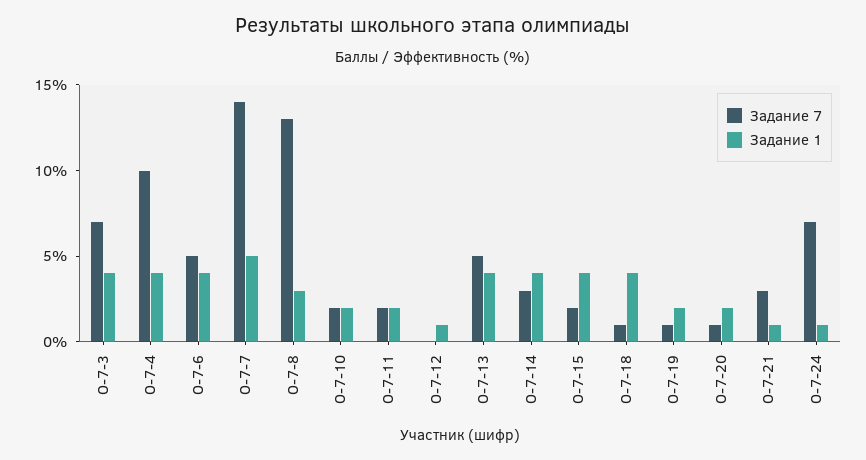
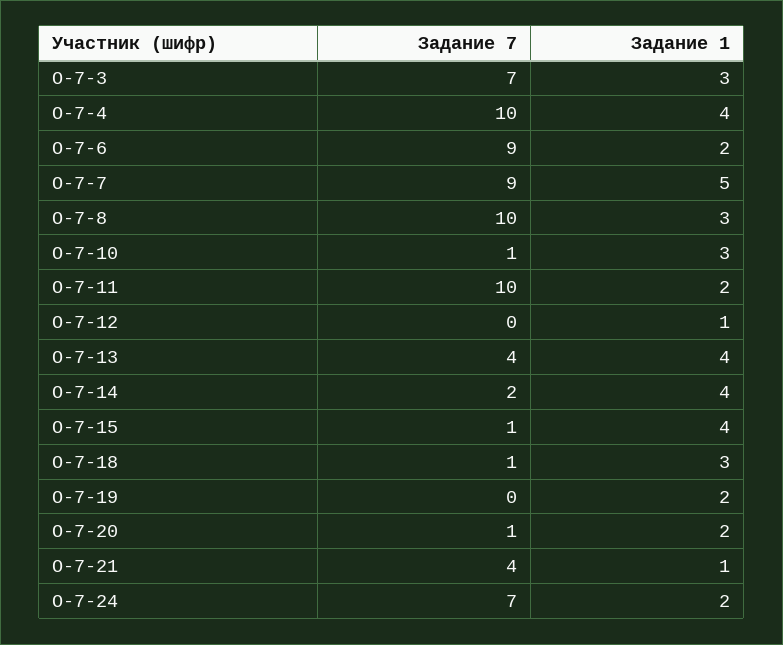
Задание 1, О-7-3: 4 -> 3
Задание 7, О-7-6: 5 -> 9
Задание 1, О-7-6: 4 -> 2
Задание 7, О-7-7: 14 -> 9
Задание 7, О-7-8: 13 -> 10
Задание 7, О-7-10: 2 -> 1
Задание 1, О-7-10: 2 -> 3
Задание 7, О-7-11: 2 -> 10
Задание 7, О-7-13: 5 -> 4
Задание 7, О-7-14: 3 -> 2
Задание 7, О-7-15: 2 -> 1
Задание 1, О-7-18: 4 -> 3
Задание 7, О-7-19: 1 -> 0
Задание 7, О-7-21: 3 -> 4
Задание 1, О-7-24: 1 -> 2

